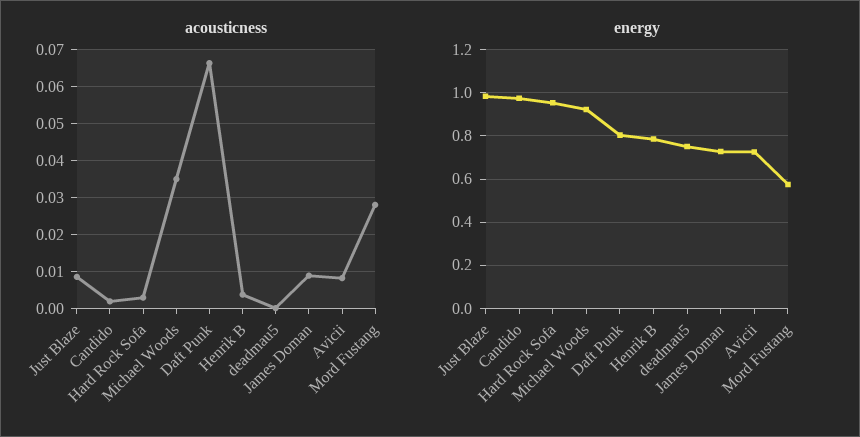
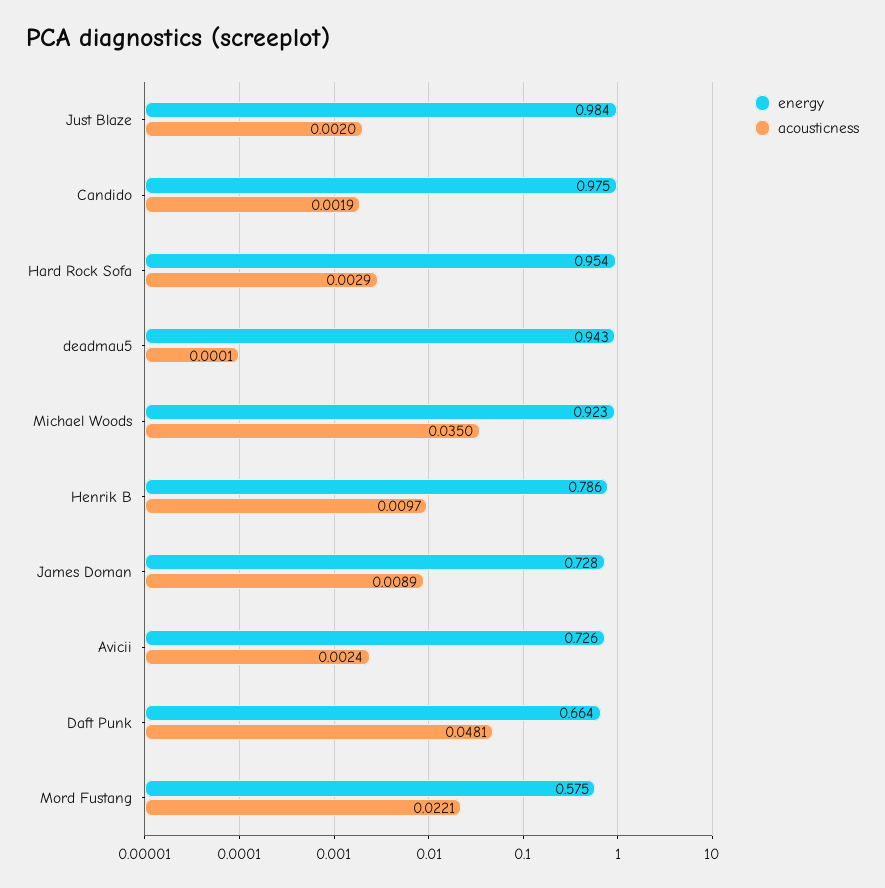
acousticness, Just Blaze: 0.008 -> 0.002
acousticness, Daft Punk: 0.066 -> 0.0481
acousticness, Henrik B: 0.004 -> 0.0097
acousticness, Avicii: 0.008 -> 0.0024
acousticness, Mord Fustang: 0.028 -> 0.0221
energy, Daft Punk: 0.8 -> 0.664
energy, deadmau5: 0.75 -> 0.943

